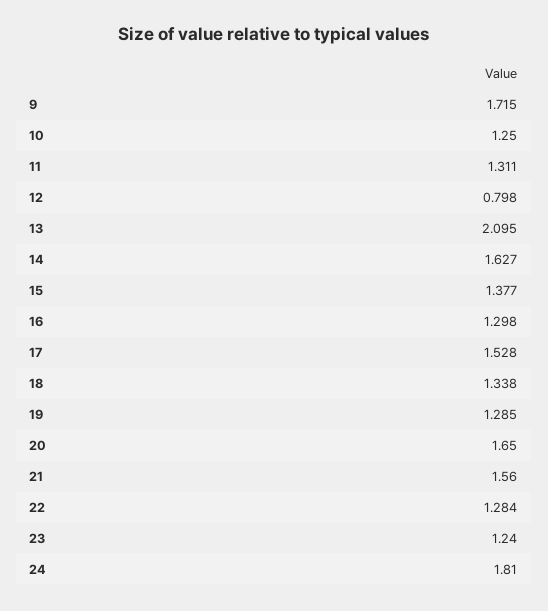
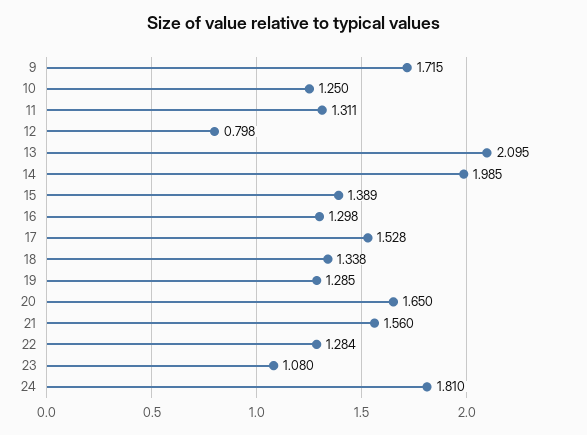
14: 1.627 -> 1.985
15: 1.377 -> 1.389
23: 1.24 -> 1.08

